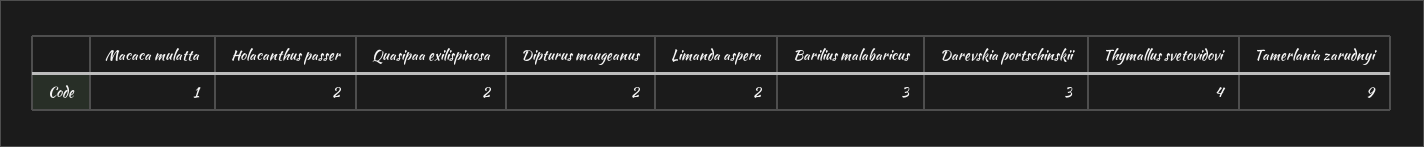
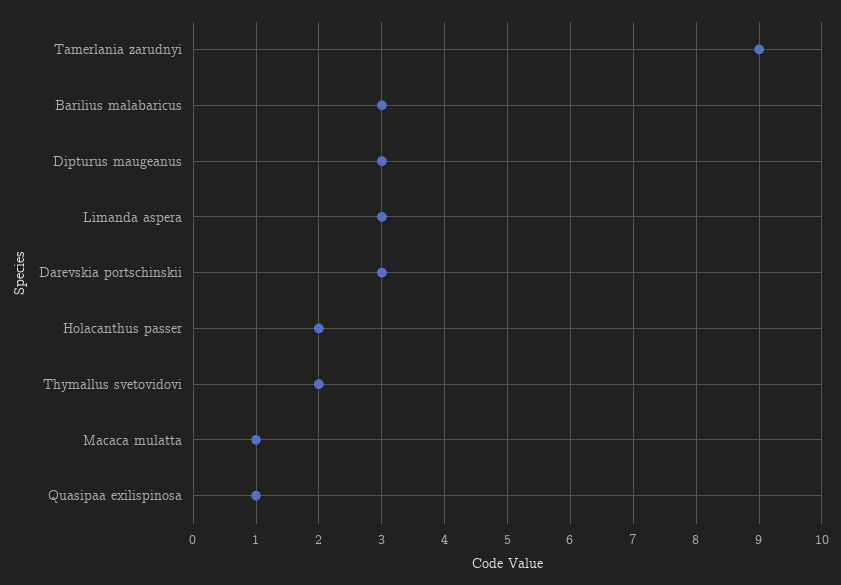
Quasipaa exilispinosa: 2 -> 1
Dipturus maugeanus: 2 -> 3
Limanda aspera: 2 -> 3
Thymallus svetovidovi: 4 -> 2

